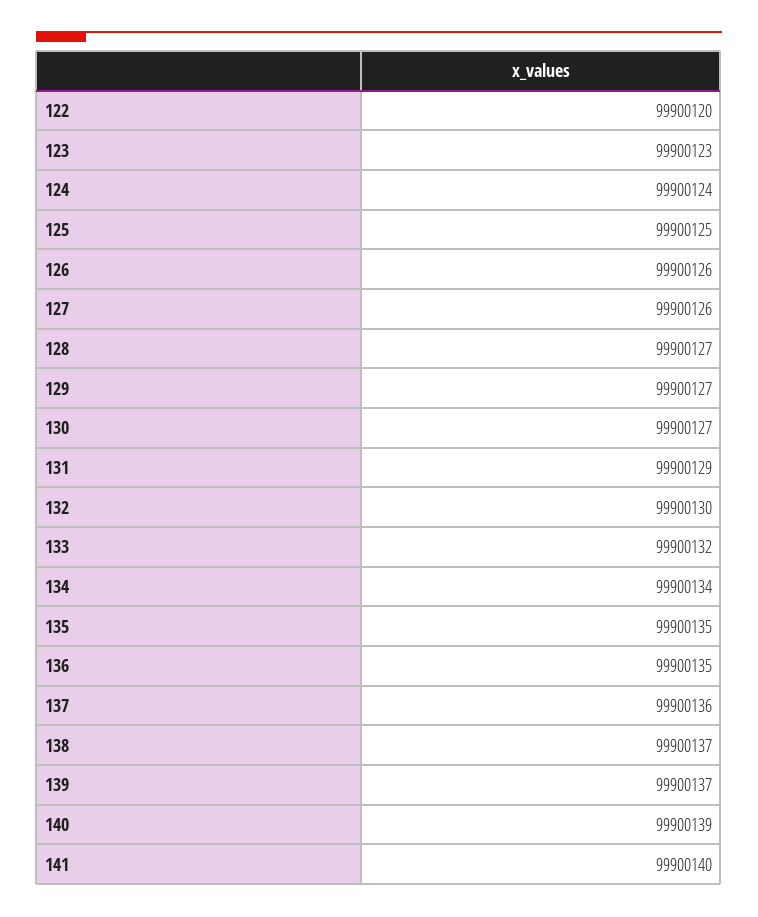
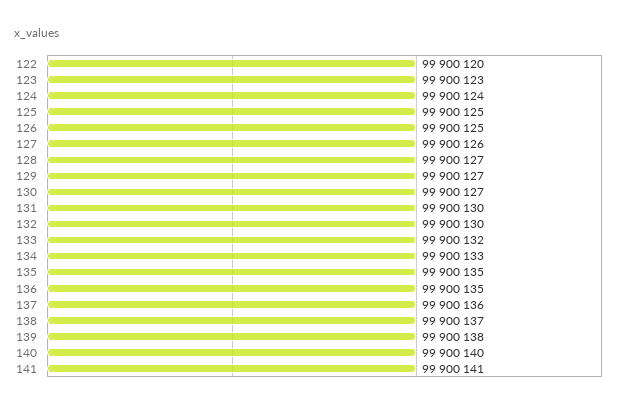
126: 99900126 -> 99900125
131: 99900129 -> 99900130
134: 99900134 -> 99900133
139: 99900137 -> 99900138
140: 99900139 -> 99900140
141: 99900140 -> 99900141

